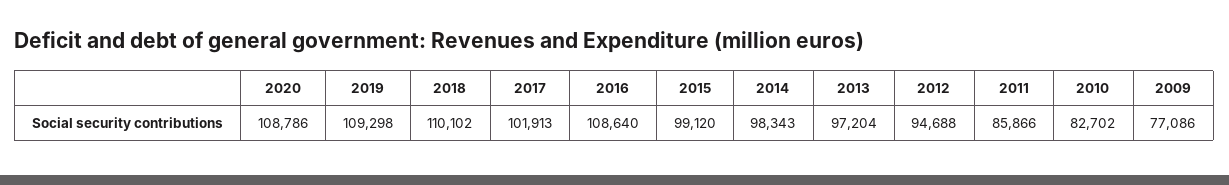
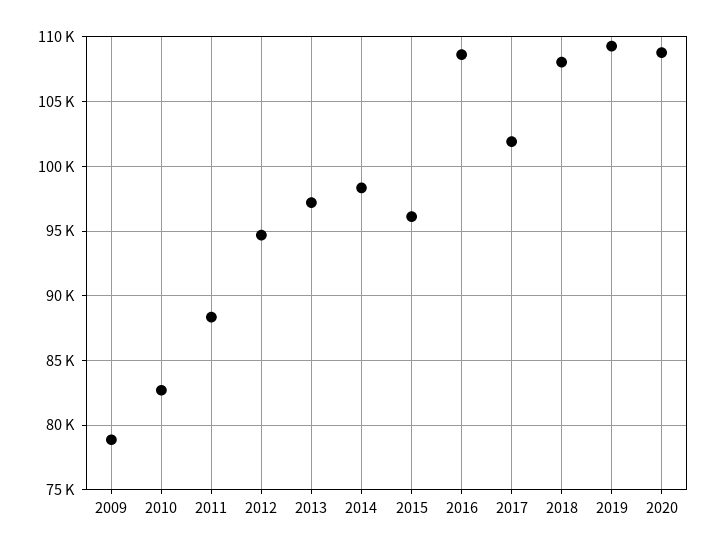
2018: 110102 -> 108000
2015: 99120 -> 96000
2011: 85866 -> 88500
2009: 77086 -> 79000

